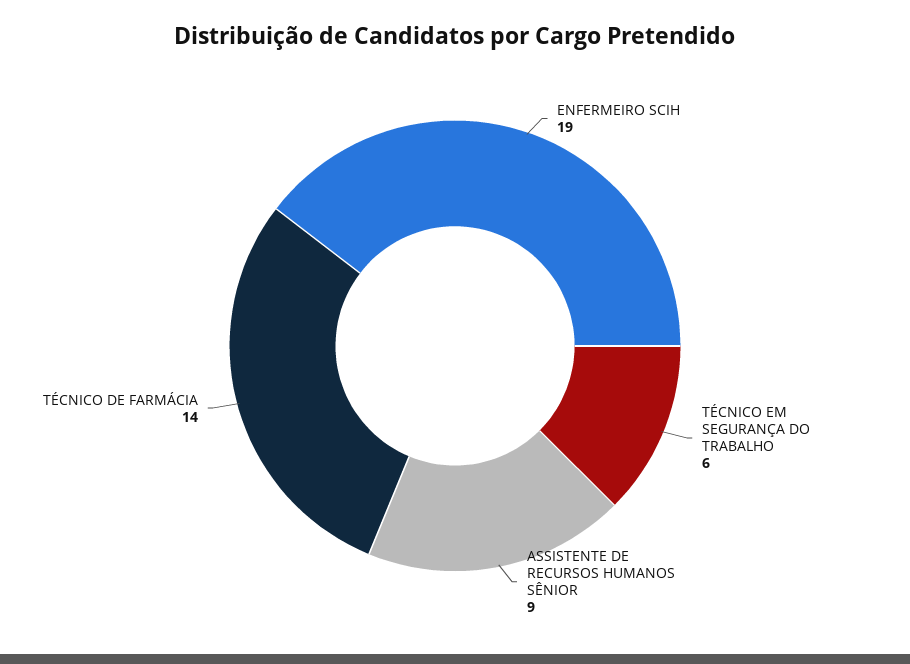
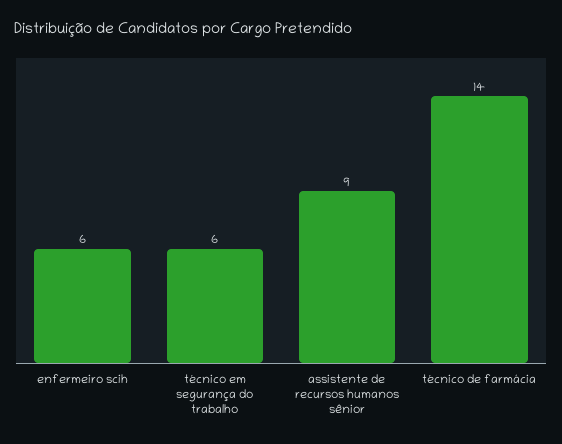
ENFERMEIRO SCIH: 19 -> 6

